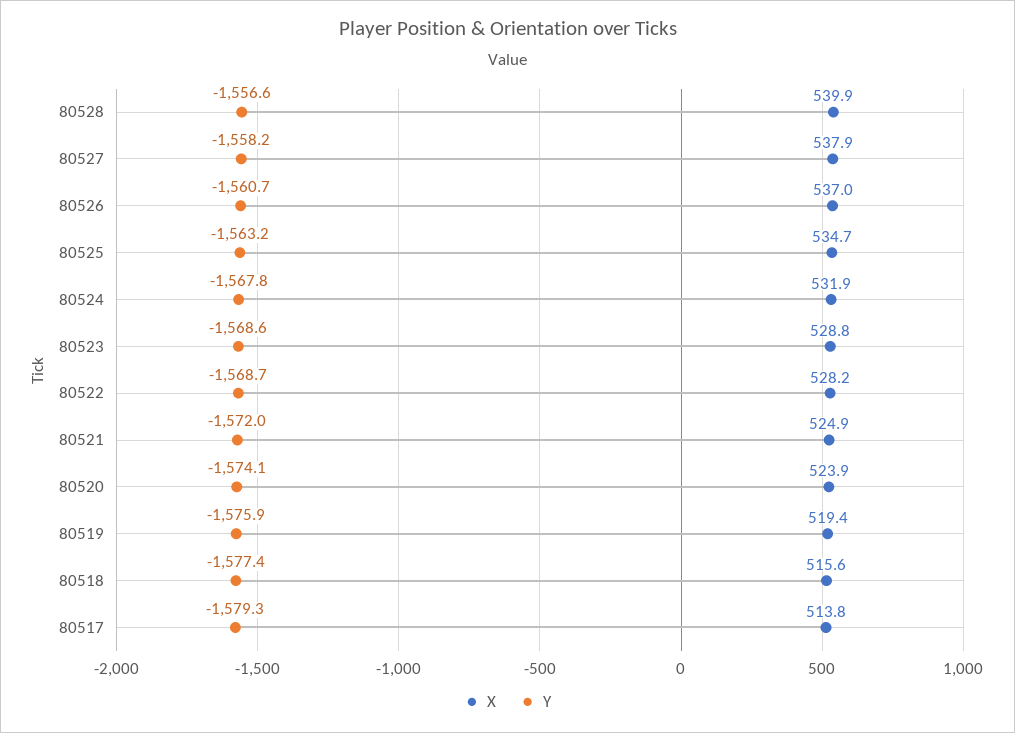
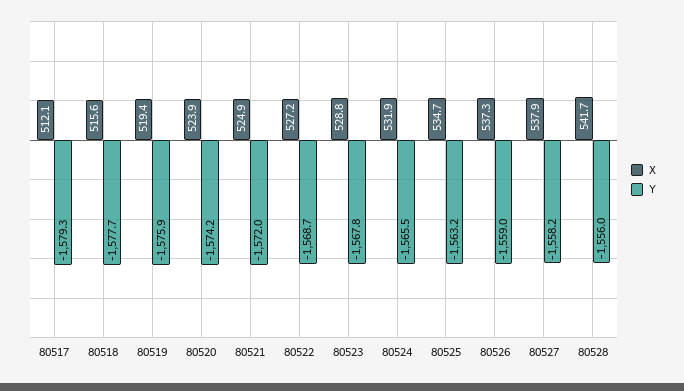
X, 80528: 539.9 -> 541.7
Y, 80528: -1556.6 -> -1556
X, 80526: 537 -> 537.3
Y, 80526: -1560.7 -> -1559
Y, 80524: -1567.8 -> -1565.5
Y, 80523: -1568.6 -> -1567.8
X, 80522: 528.2 -> 527.2
Y, 80520: -1574.1 -> -1574.2
Y, 80518: -1577.4 -> -1577.7
X, 80517: 513.8 -> 512.1

